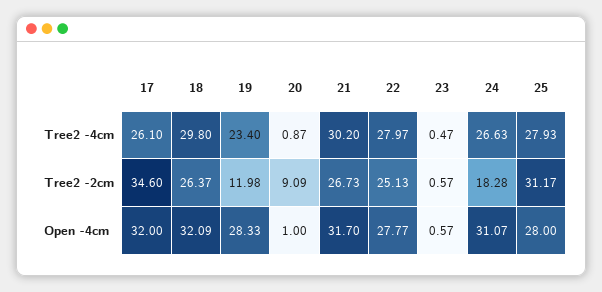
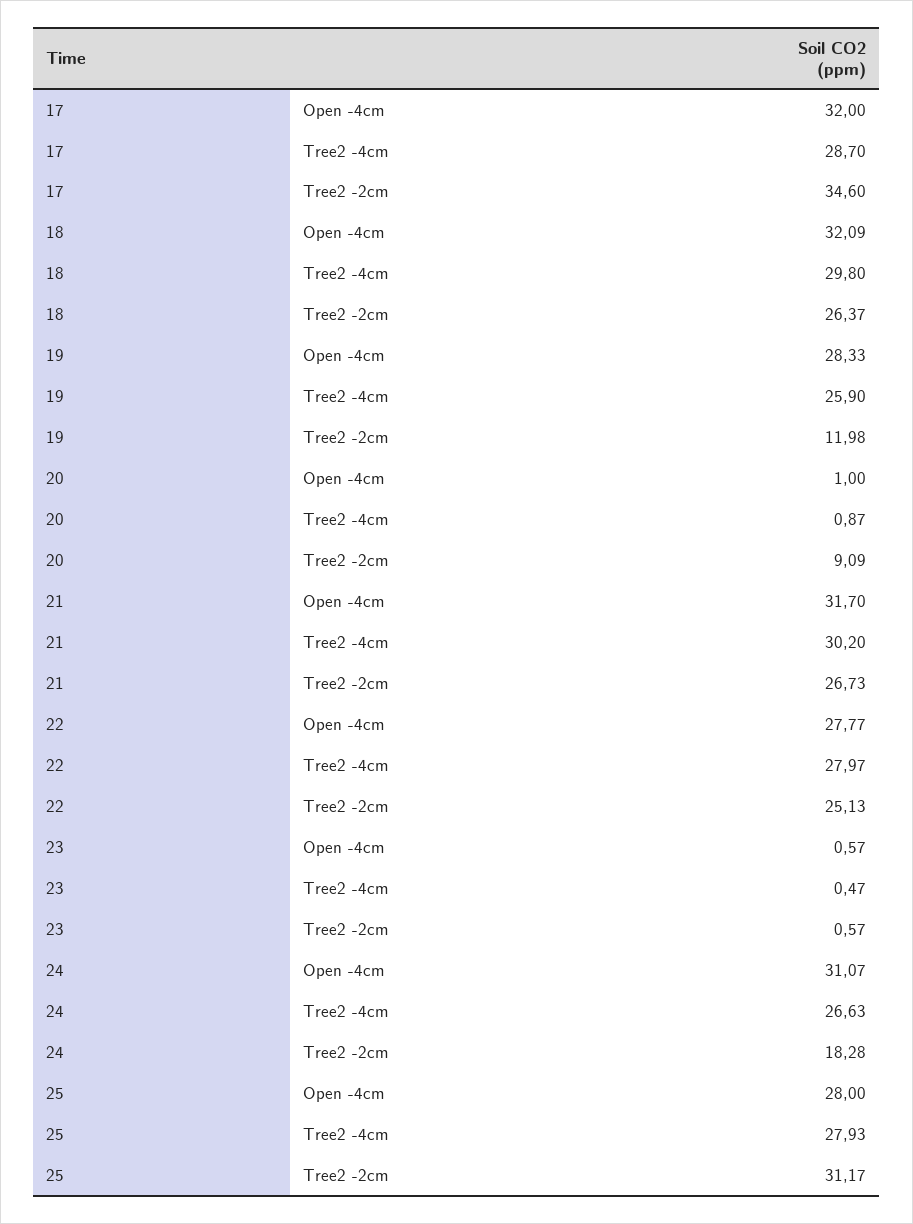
17, Tree2 -4cm: 26.1 -> 28.7
19, Tree2 -4cm: 23.4 -> 25.9

